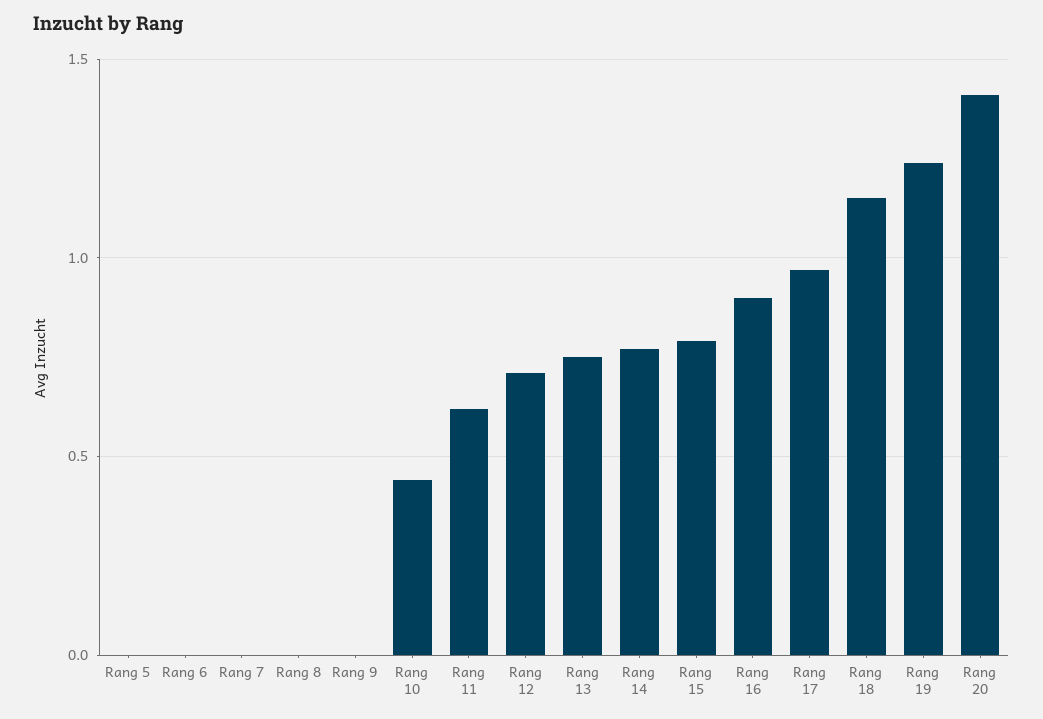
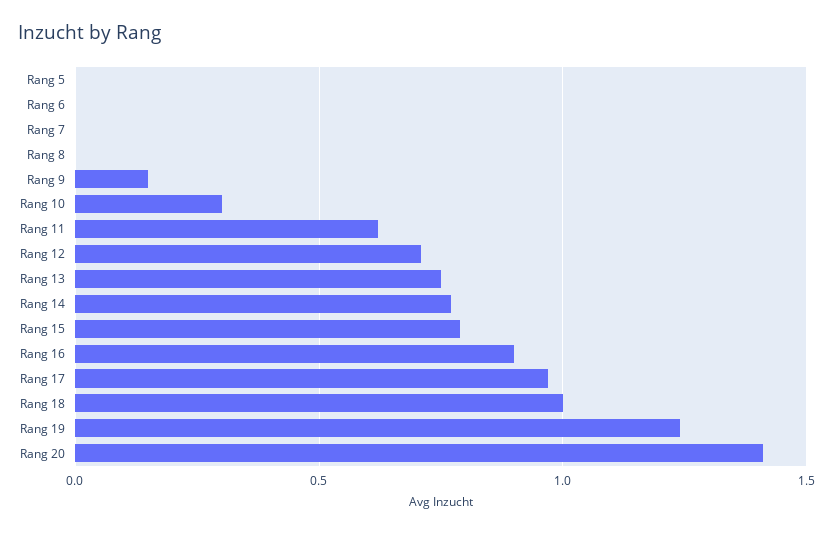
Rang 9: 0 -> 0.15
Rang 10: 0.45 -> 0.3
Rang 18: 1.15 -> 1

